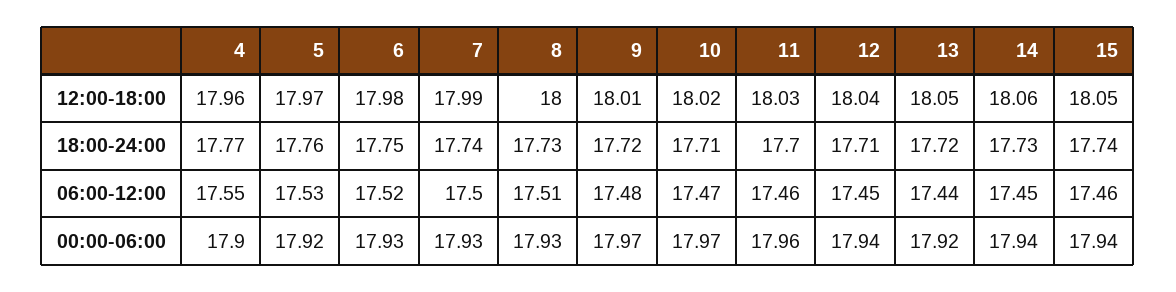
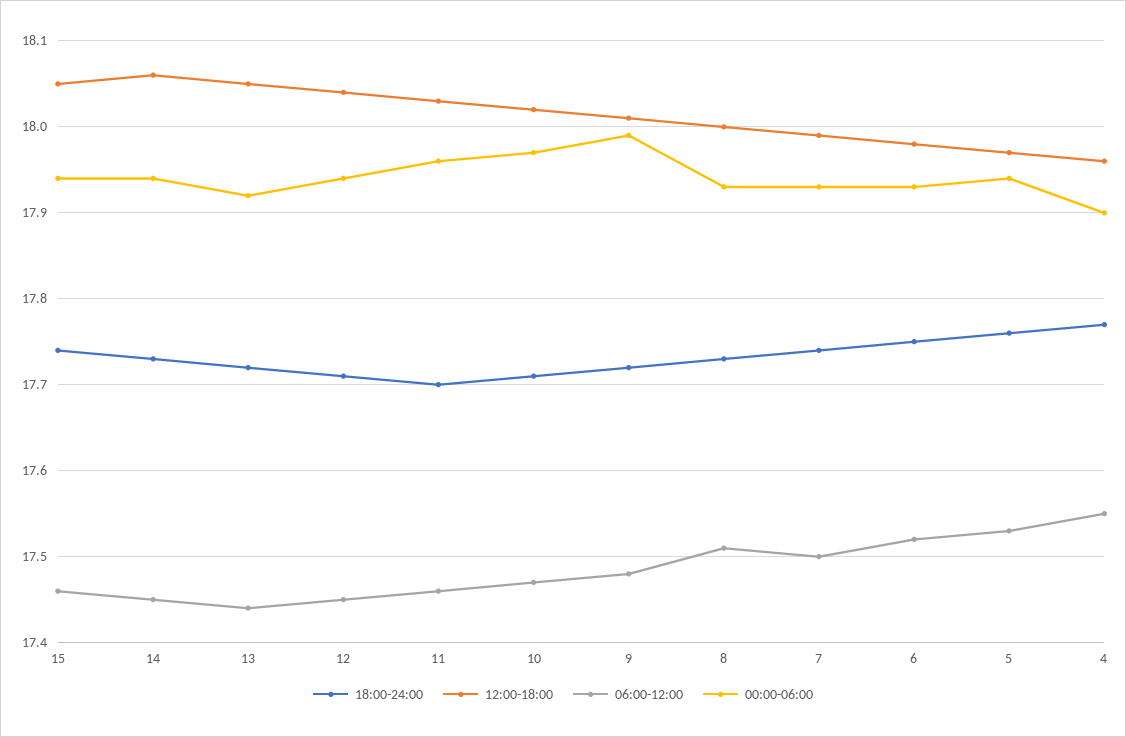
00:00-06:00, 5: 17.92 -> 17.94
00:00-06:00, 9: 17.97 -> 17.99

